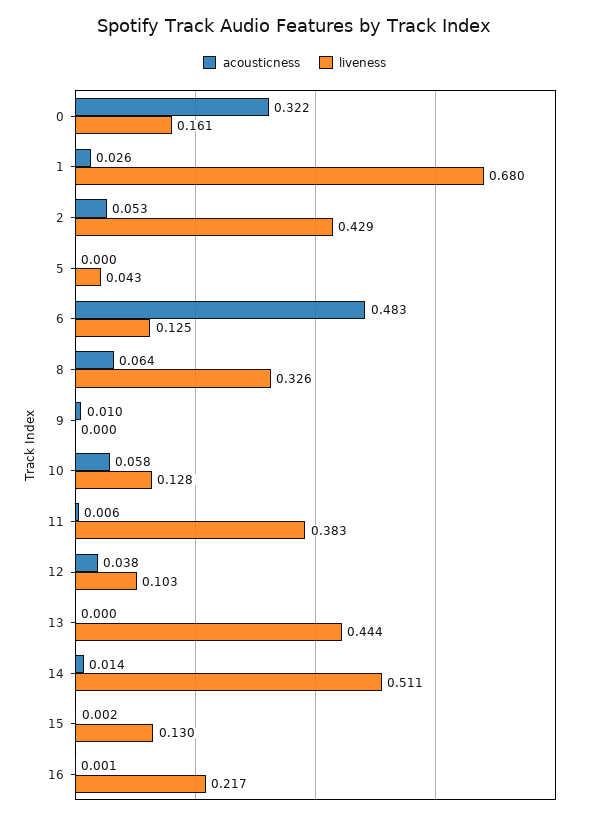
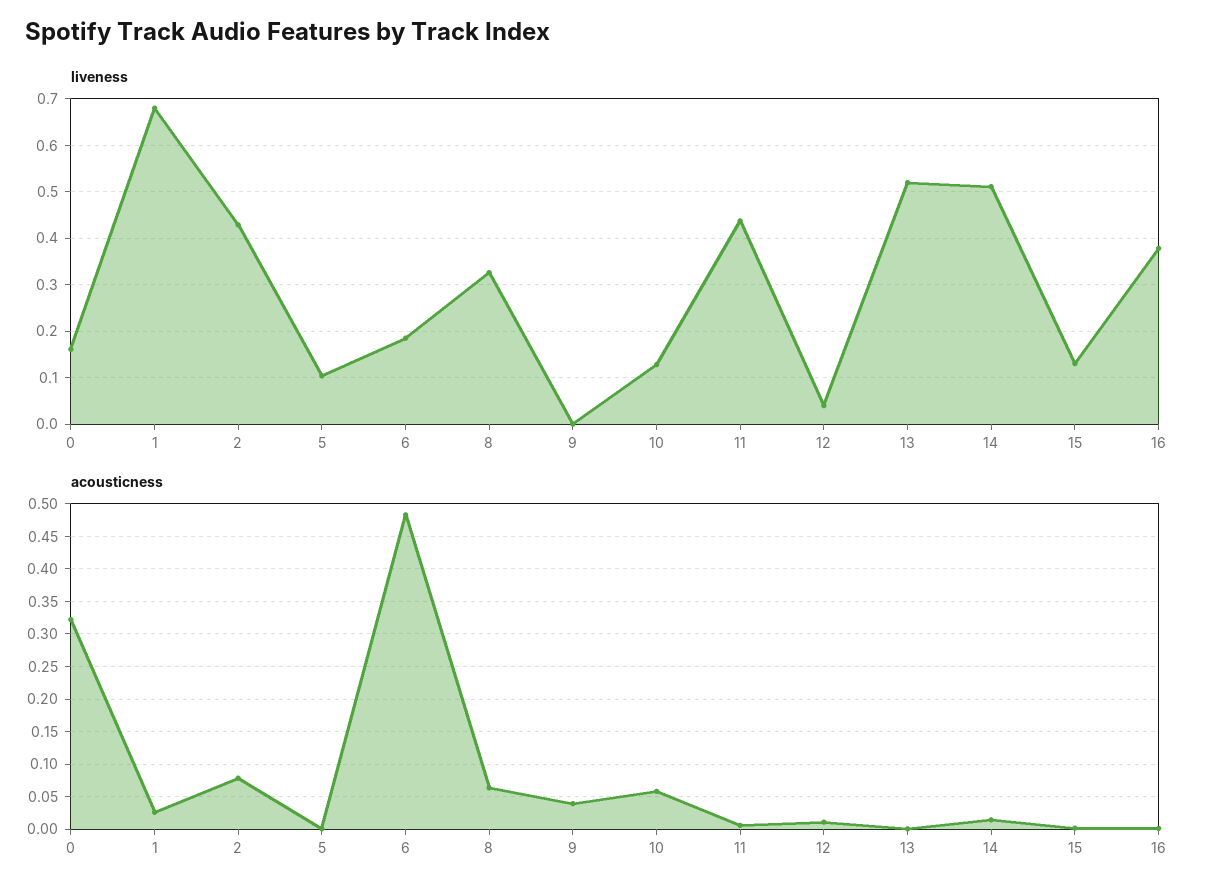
acousticness, 2: 0.053 -> 0.08
liveness, 5: 0.043 -> 0.1
liveness, 6: 0.125 -> 0.18
acousticness, 9: 0.01 -> 0.04
liveness, 11: 0.383 -> 0.44
acousticness, 12: 0.038 -> 0.01
liveness, 12: 0.103 -> 0.04
liveness, 13: 0.444 -> 0.52
liveness, 16: 0.217 -> 0.38

